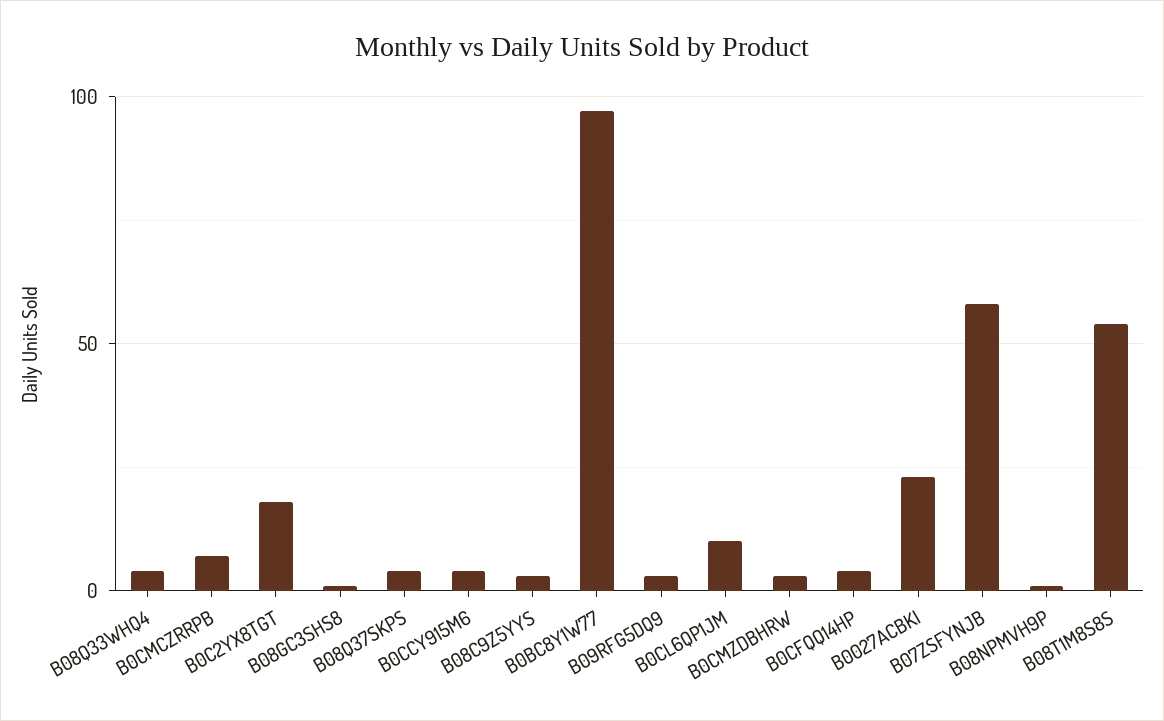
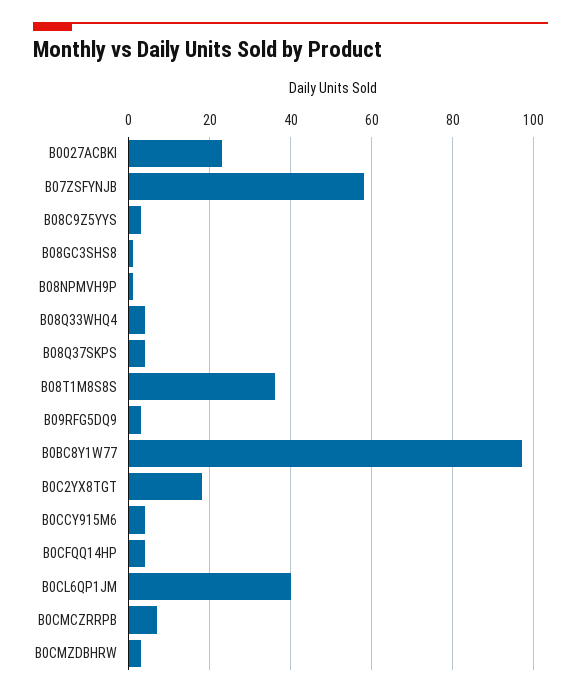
B0CL6QP1JM: 10 -> 40
B08T1M8S8S: 55 -> 35

